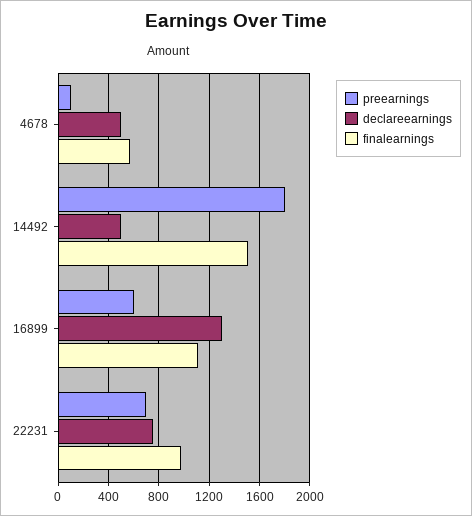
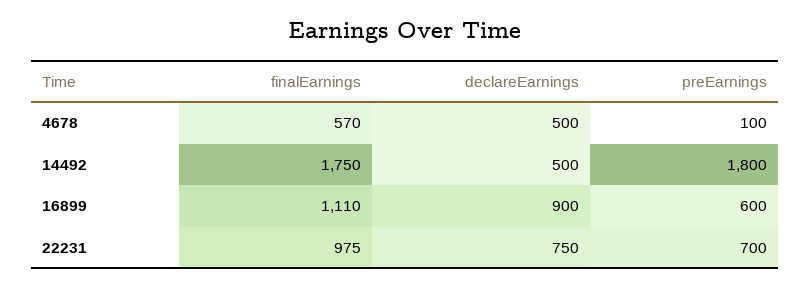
finalearnings, 14492: 1500 -> 1750
declareearnings, 16899: 1300 -> 900

